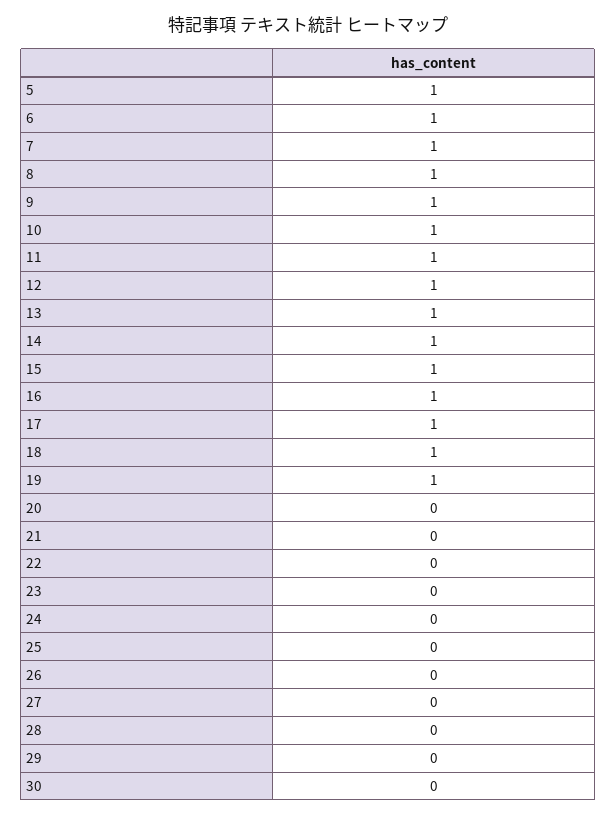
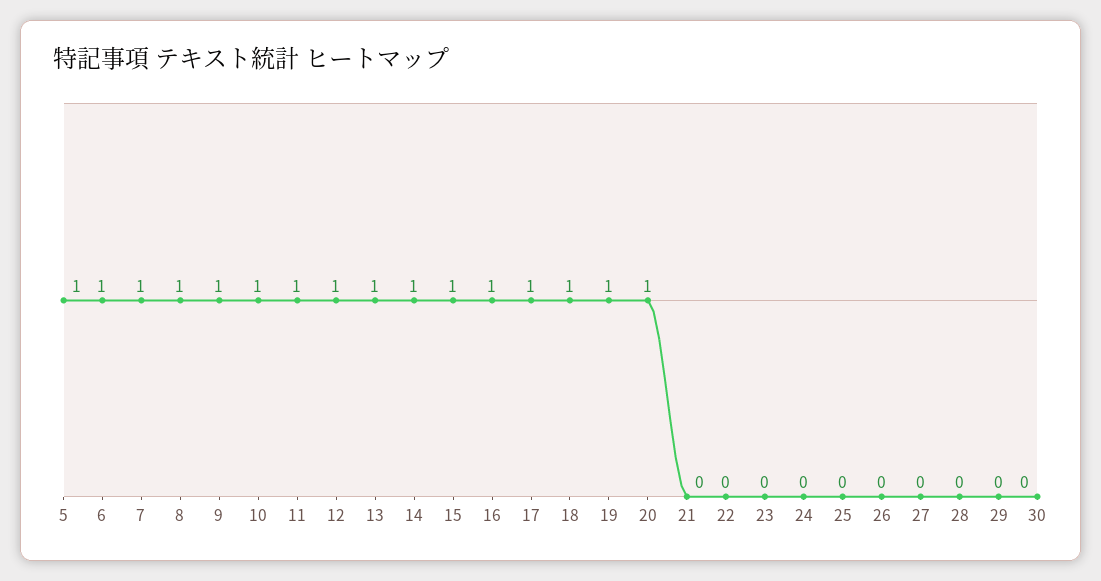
20: 0 -> 1

